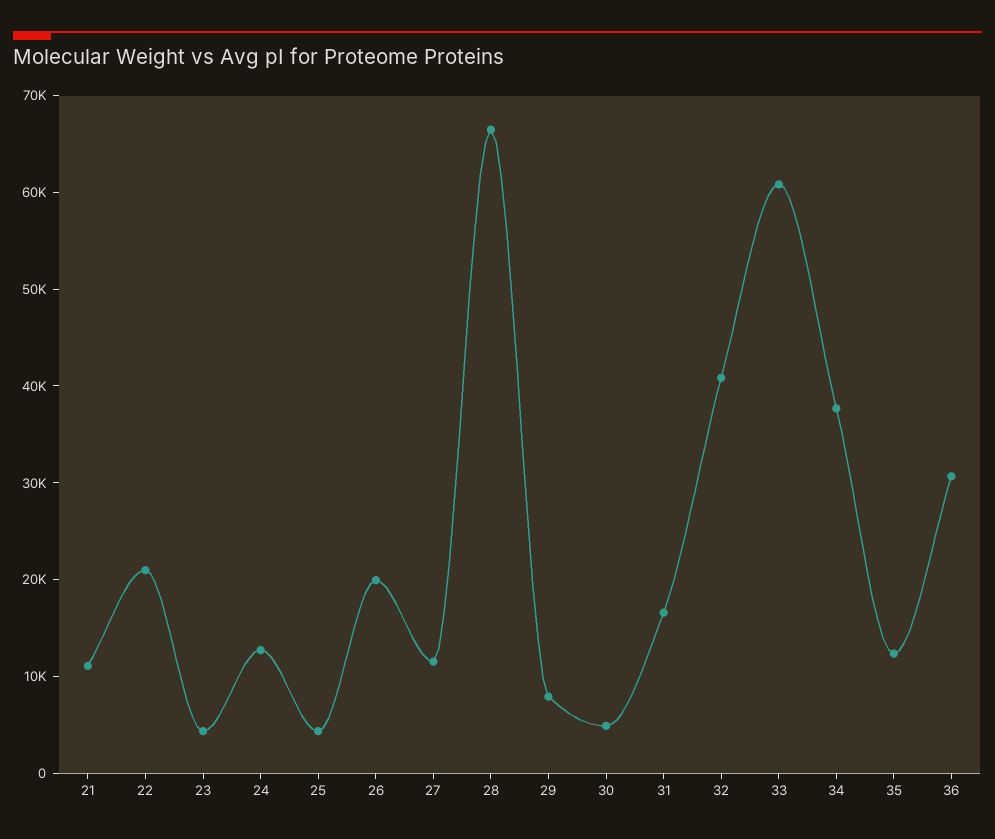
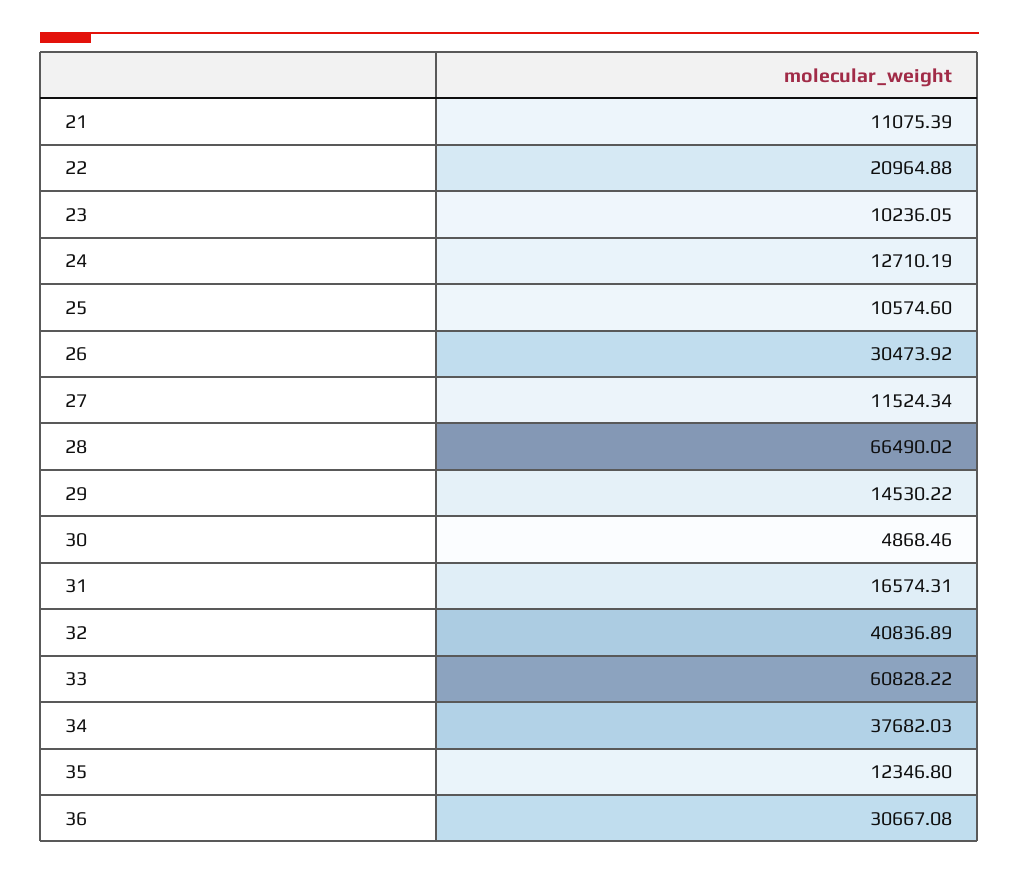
23: 4000 -> 10236.05
25: 4000 -> 10574.6
26: 20000 -> 30473.92
29: 8000 -> 14530.22

